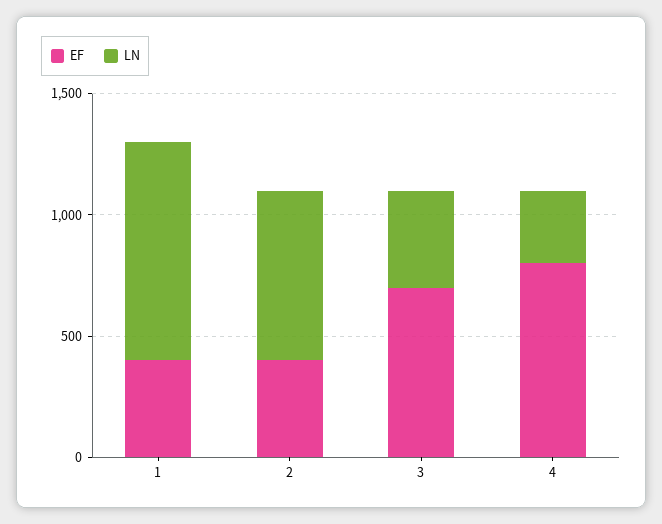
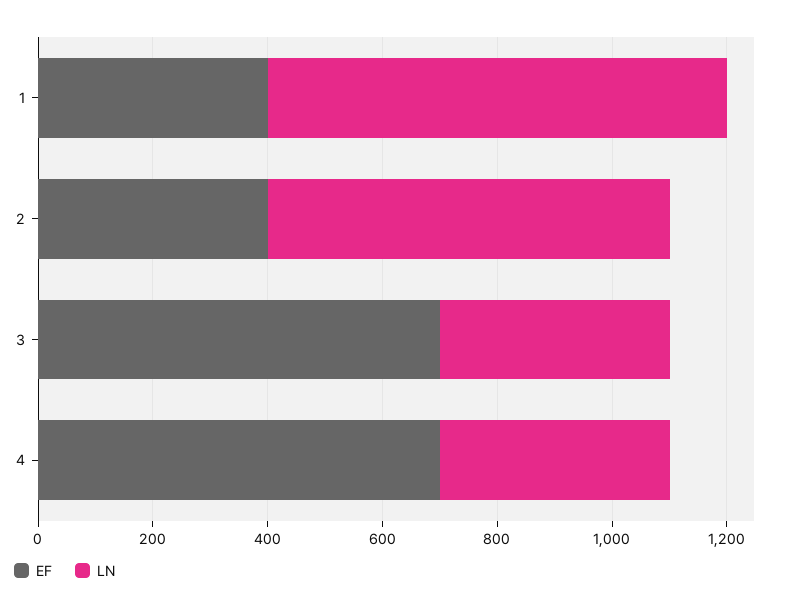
LN, 1: 900 -> 800
EF, 4: 800 -> 700
LN, 4: 300 -> 400

